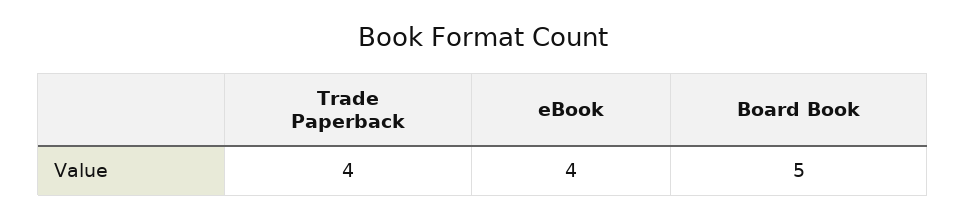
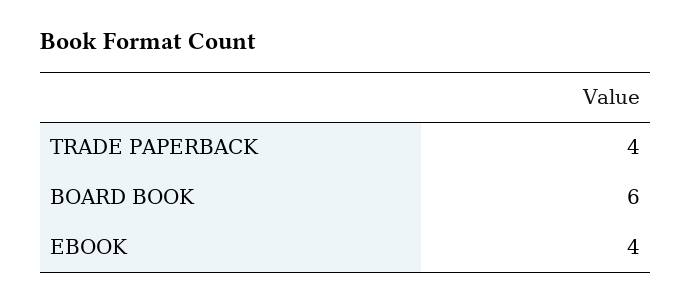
Board Book: 5 -> 6

